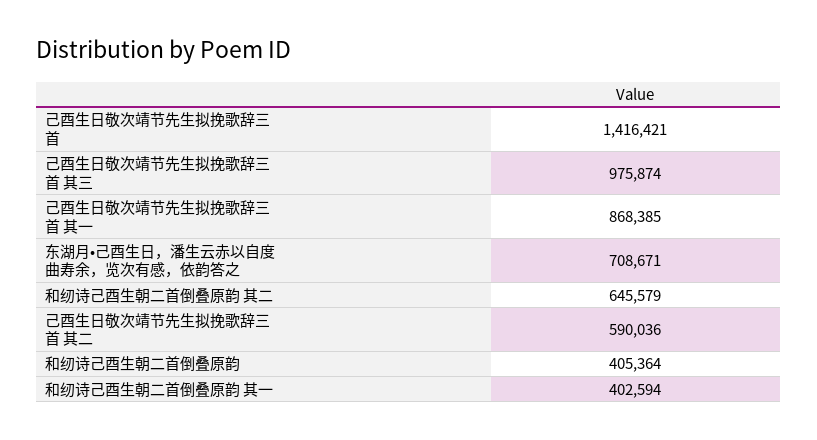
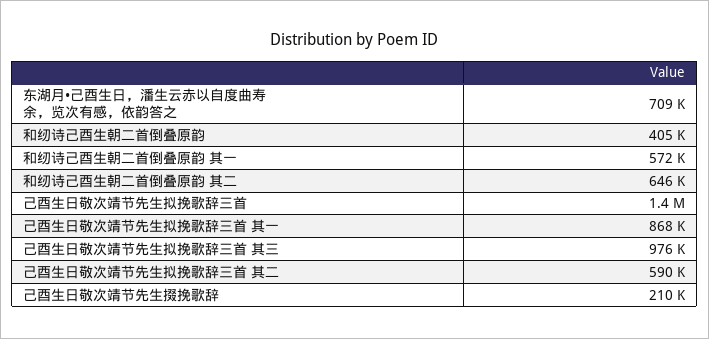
和纫诗己酉生朝二首倒叠原韵 其一: 402594 -> 572000
己酉生日敬次靖节先生掇挽歌辞: none -> 210000

